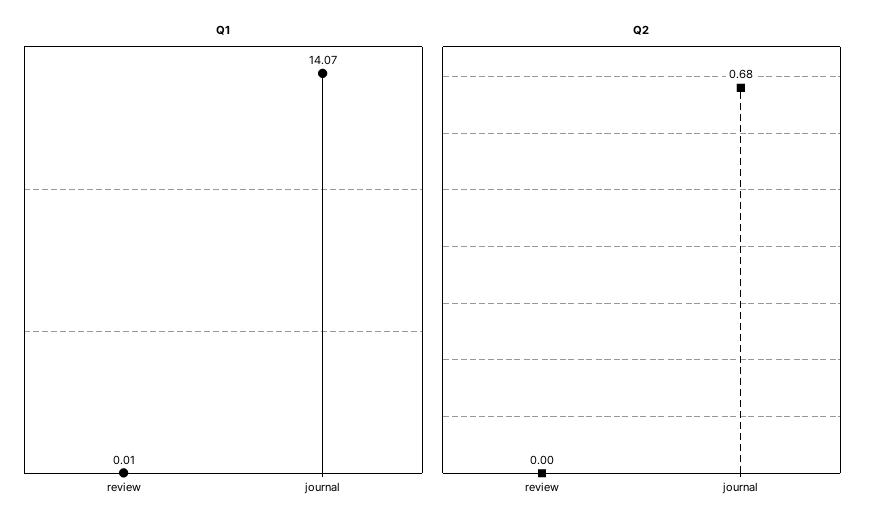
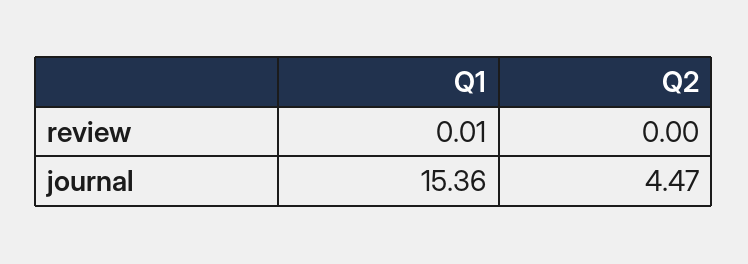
Q1, journal: 14.07 -> 15.36
Q2, journal: 0.68 -> 4.47

